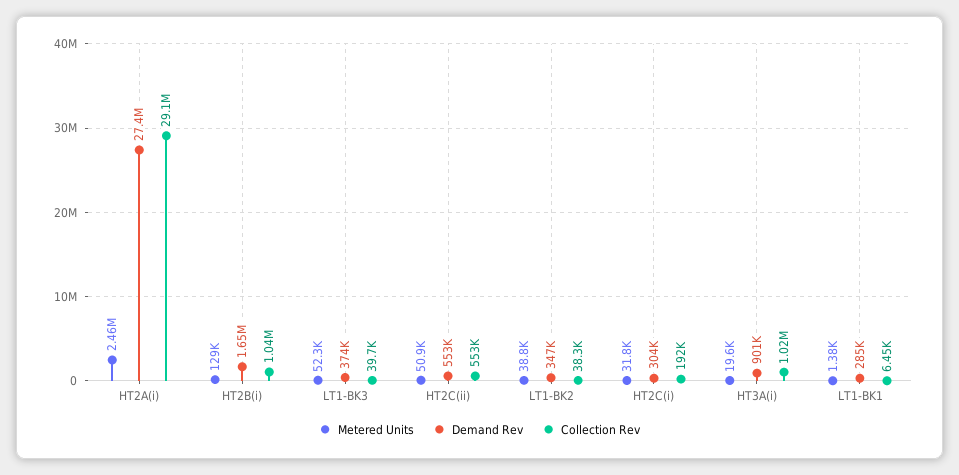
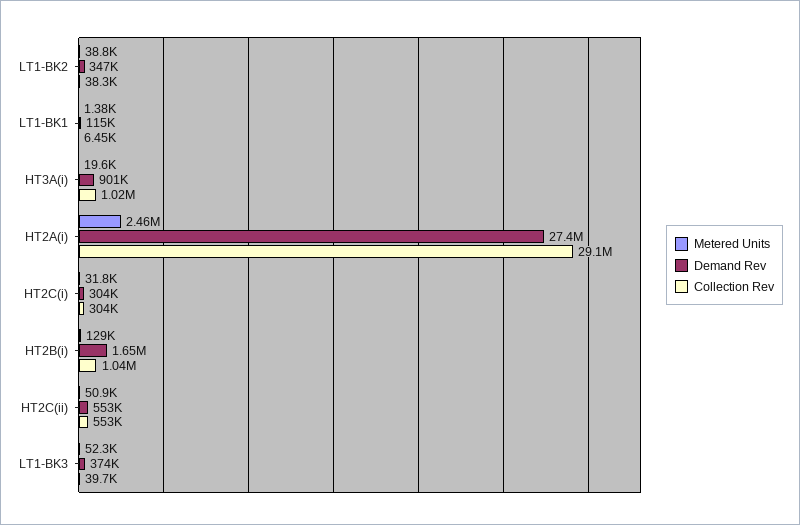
Collection Rev, HT2C(i): 192000 -> 304000
Demand Rev, LT1-BK1: 285000 -> 115000

